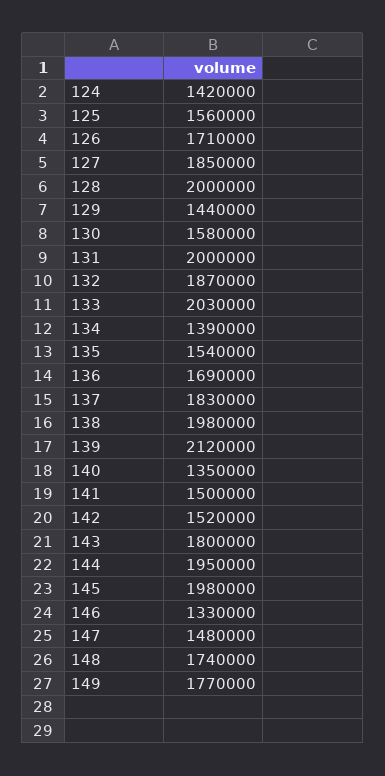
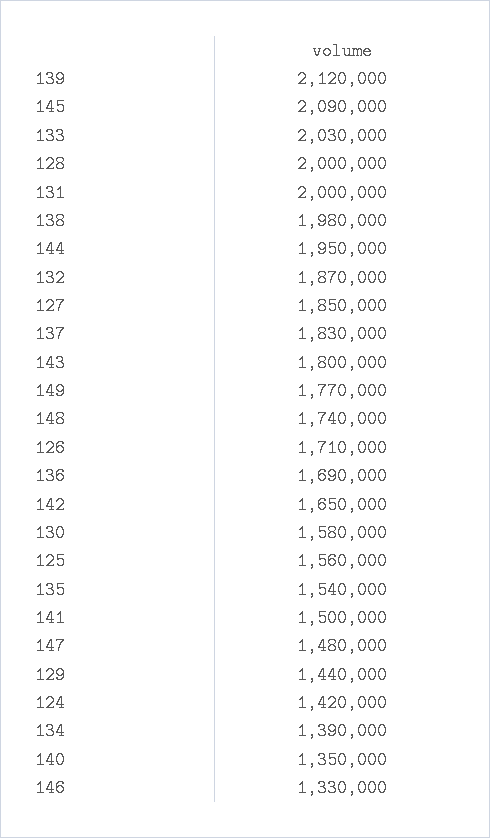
142: 1520000 -> 1650000
145: 1980000 -> 2090000

